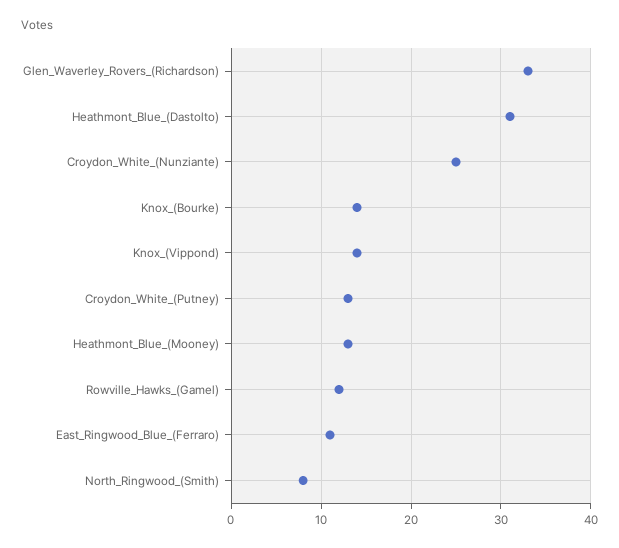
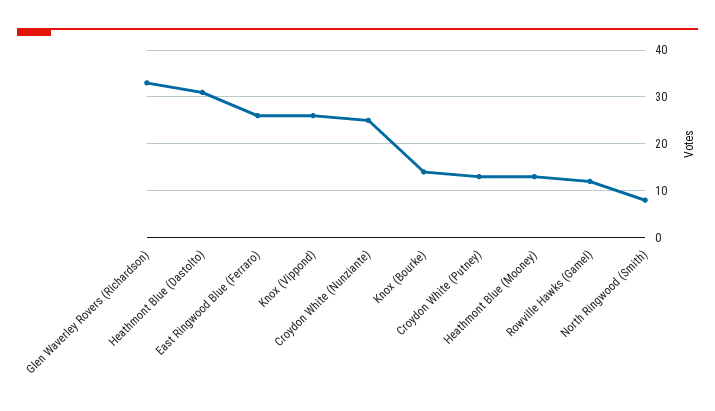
Knox_(Vippond): 14 -> 25
East_Ringwood_Blue_(Ferraro): 11 -> 25

